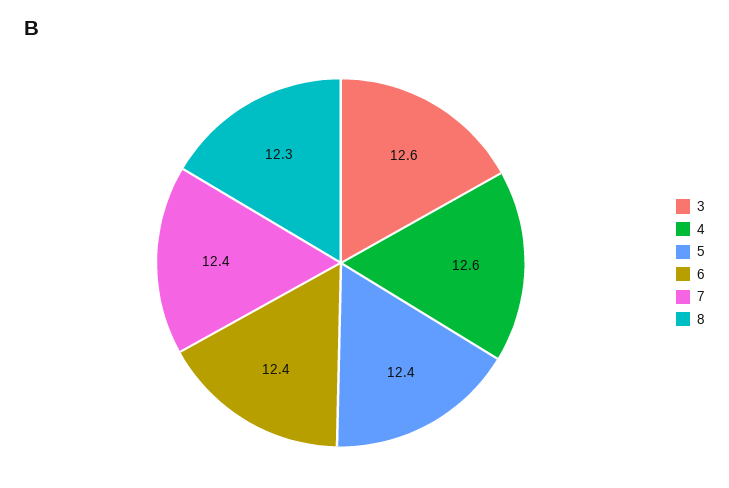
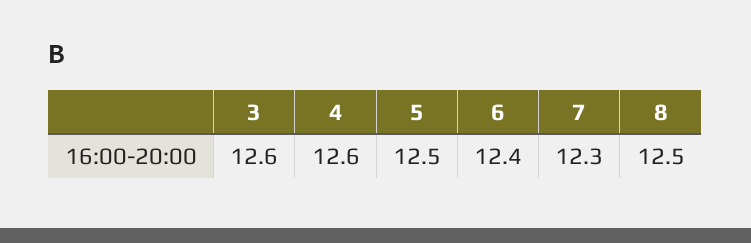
5: 12.4 -> 12.5
7: 12.4 -> 12.3
8: 12.3 -> 12.5

